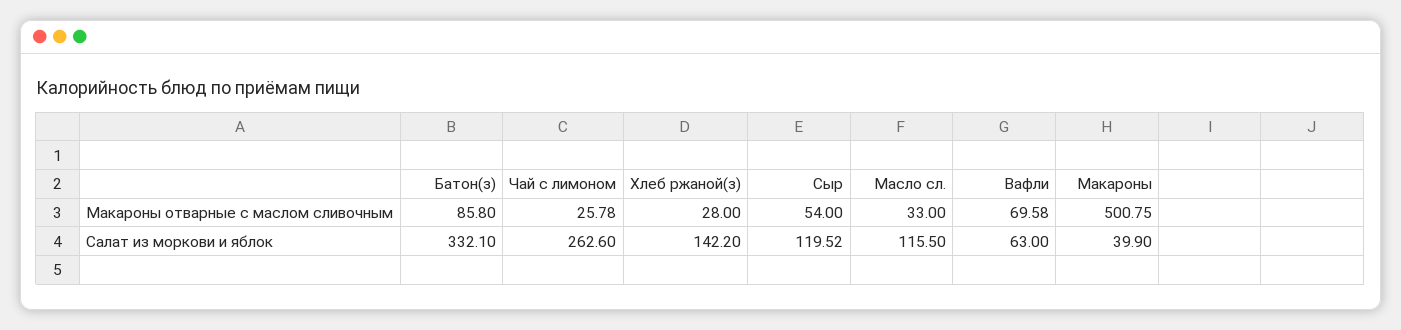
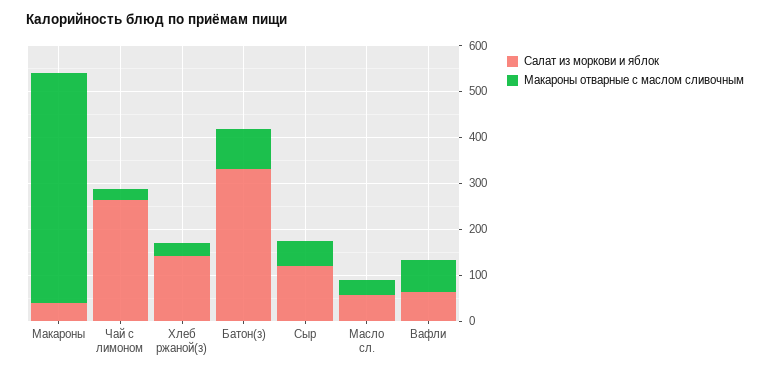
Салат из моркови и яблок, Масло сл.: 115.5 -> 60

